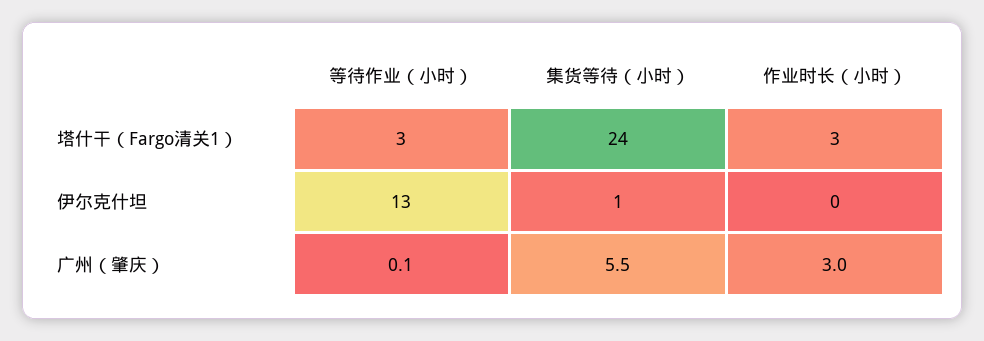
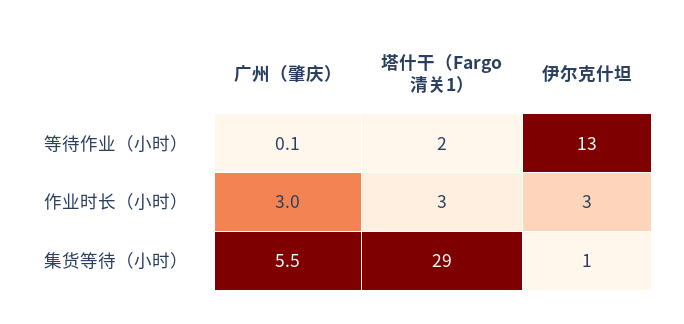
等待作业（小时）, 塔什干（Fargo清关1）: 3 -> 2
集货等待（小时）, 塔什干（Fargo清关1）: 24 -> 29
作业时长（小时）, 伊尔克什坦: 0 -> 3

